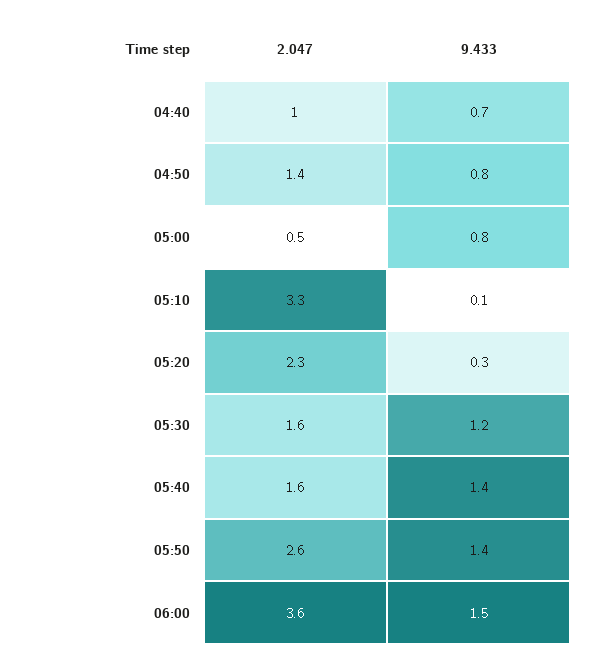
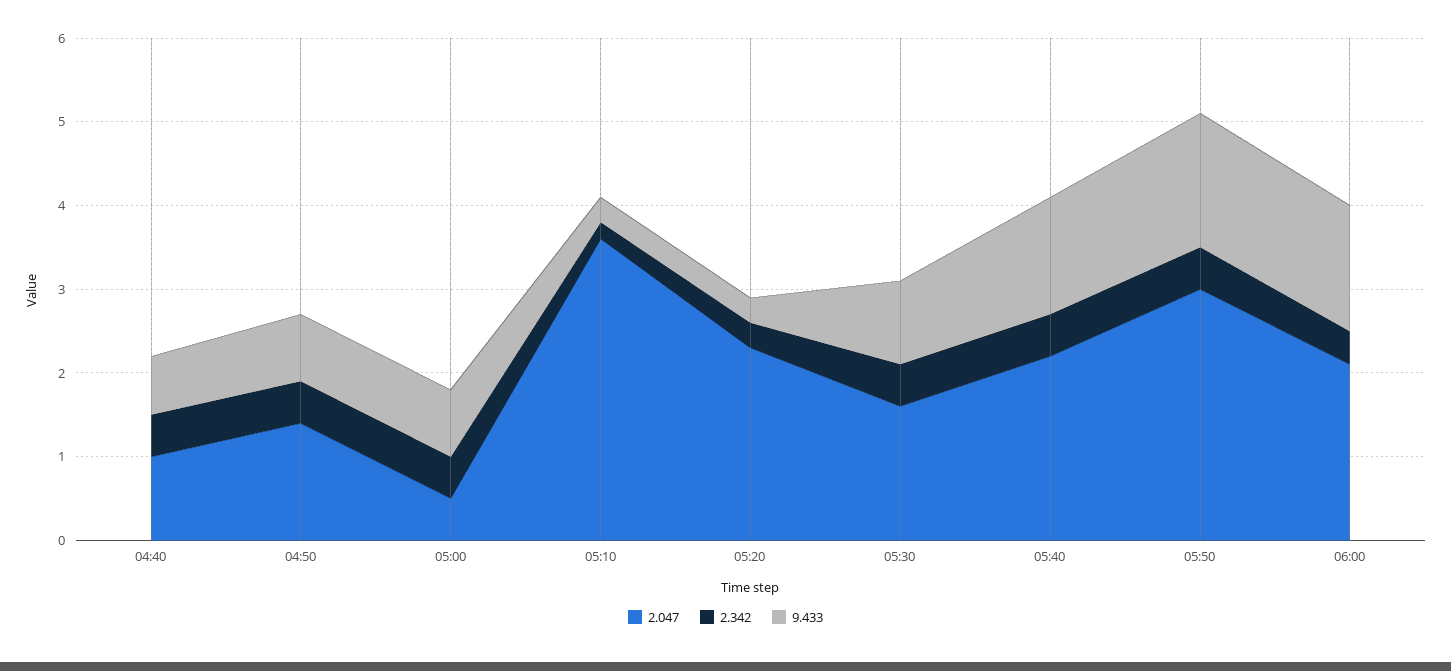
2.047, 05:10: 3.3 -> 3.6
9.433, 05:10: 0.1 -> 0.3
9.433, 05:30: 1.2 -> 1
2.047, 05:40: 1.6 -> 2.2
2.047, 05:50: 2.6 -> 3
9.433, 05:50: 1.4 -> 1.6
2.047, 06:00: 3.6 -> 2.1
2.342, 04:40: none -> 0.5
2.342, 04:50: none -> 0.5
2.342, 05:00: none -> 0.5
2.342, 05:10: none -> 0.2
2.342, 05:20: none -> 0.3
2.342, 05:30: none -> 0.5
2.342, 05:40: none -> 0.5
2.342, 05:50: none -> 0.5
2.342, 06:00: none -> 0.4

